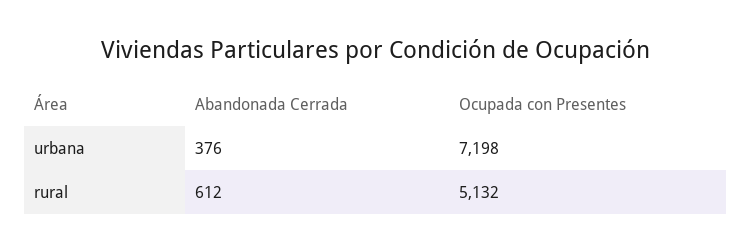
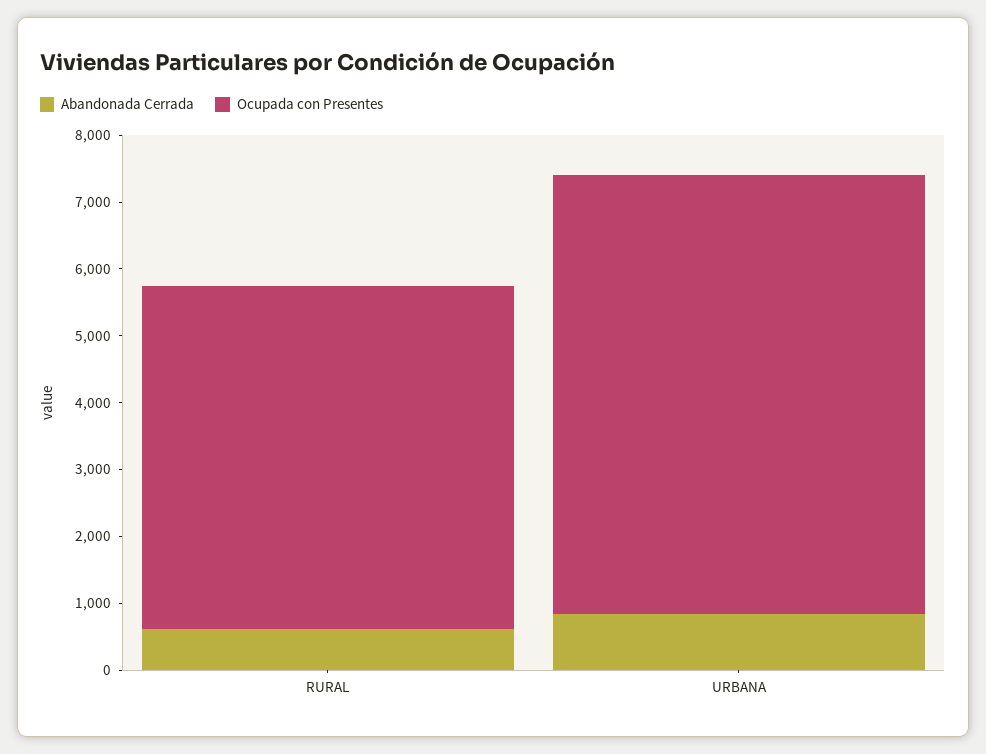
Abandonada Cerrada, urbana: 376 -> 800
Ocupada con Presentes, urbana: 7198 -> 6600

